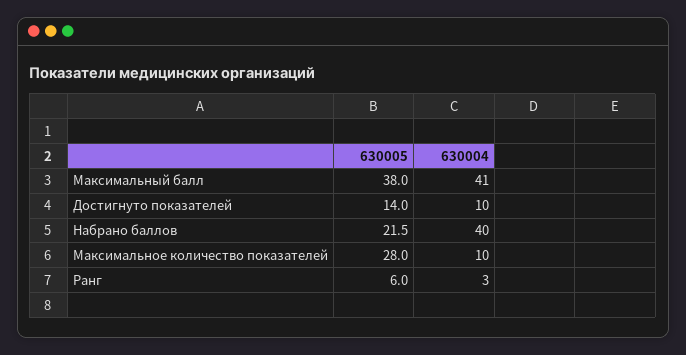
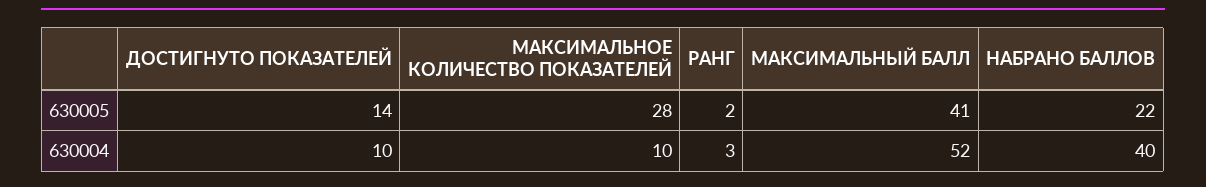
630005, Максимальный балл: 38 -> 41
630004, Максимальный балл: 41 -> 52
630005, Ранг: 6 -> 2

